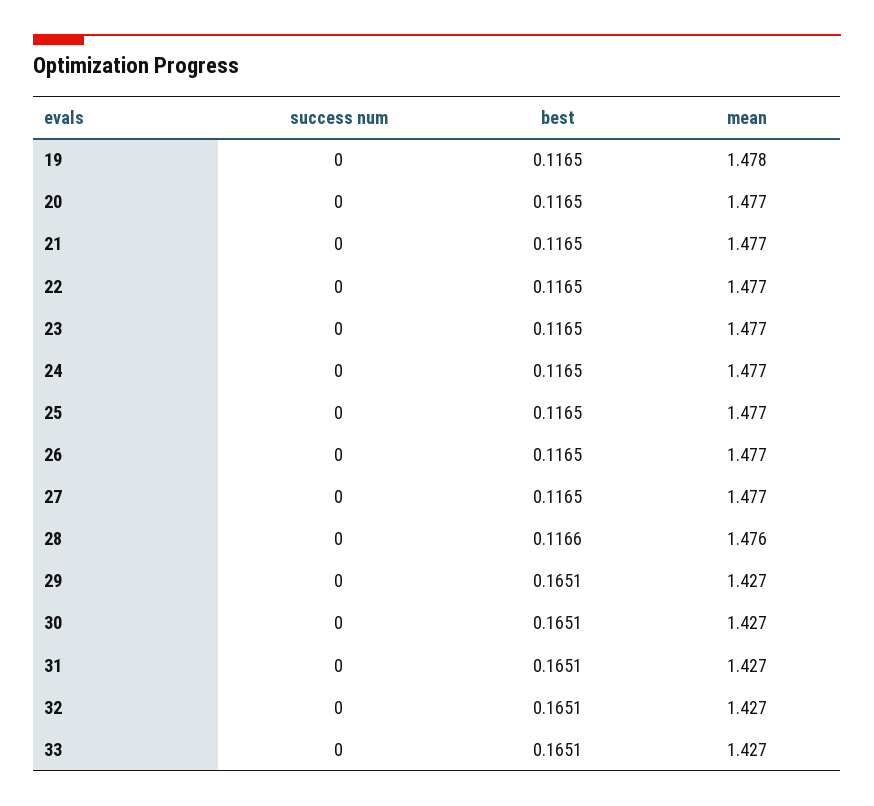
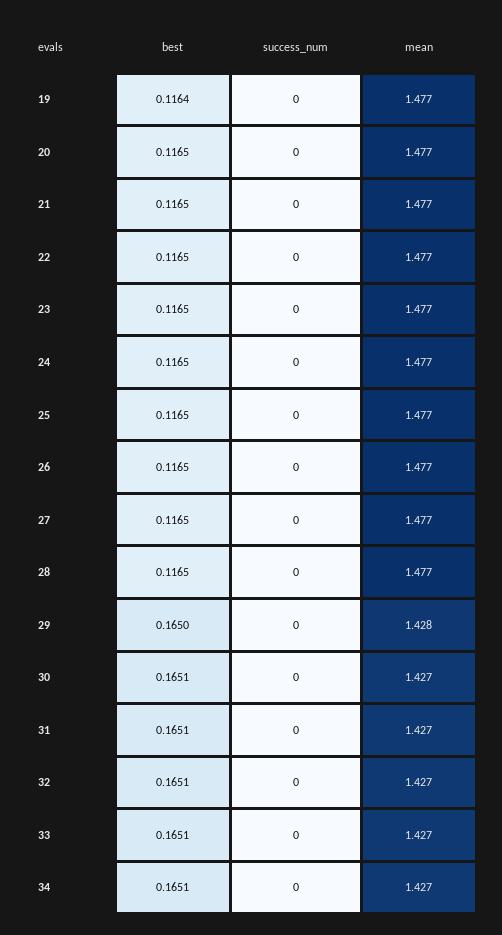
best, 19: 0.1165 -> 0.1164
mean, 19: 1.478 -> 1.477
best, 28: 0.1166 -> 0.1165
mean, 28: 1.476 -> 1.477
best, 29: 0.1651 -> 0.165
mean, 29: 1.427 -> 1.428
best, 34: none -> 0.1651
success num, 34: none -> 0
mean, 34: none -> 1.427

